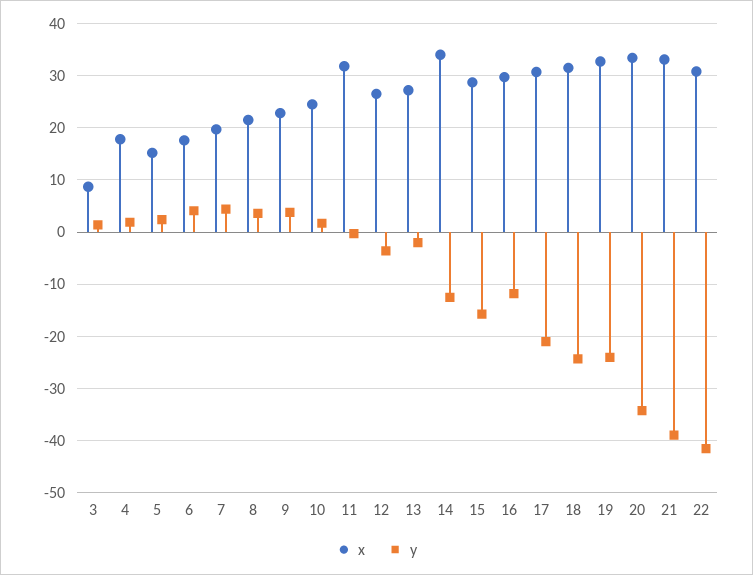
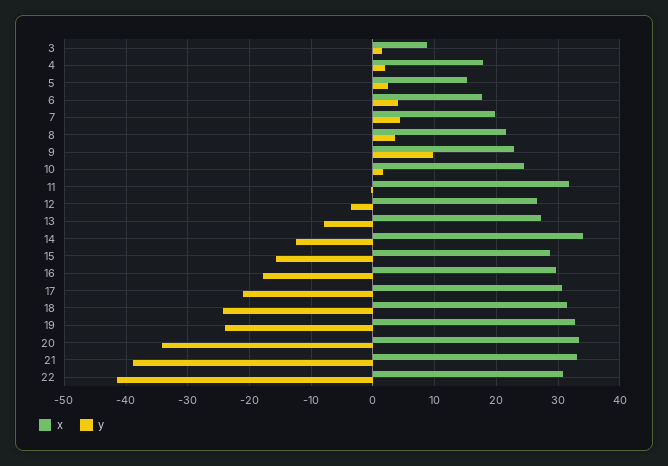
y, 9: 4 -> 10
y, 13: -2 -> -8
y, 16: -12 -> -18

